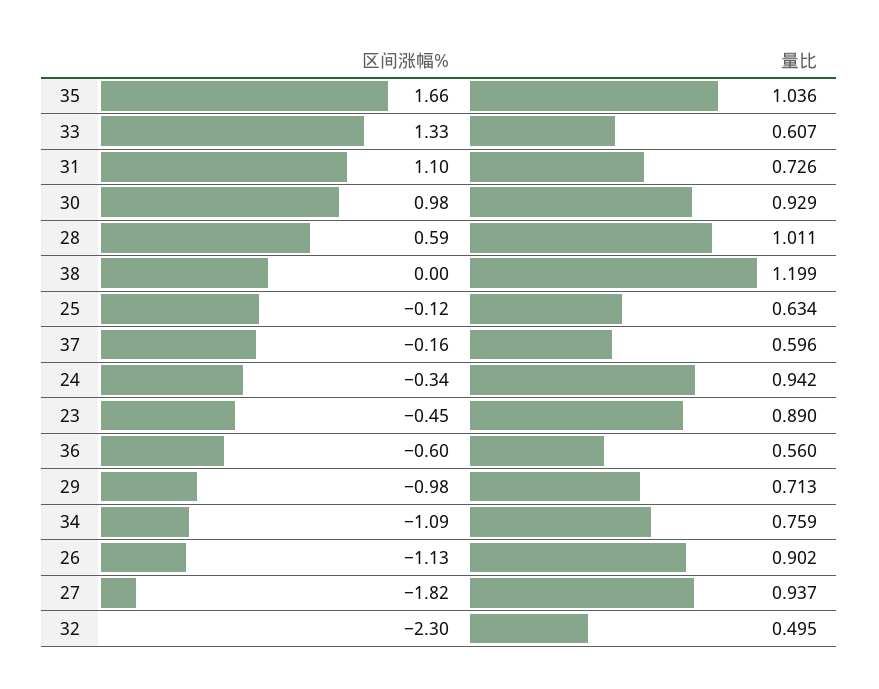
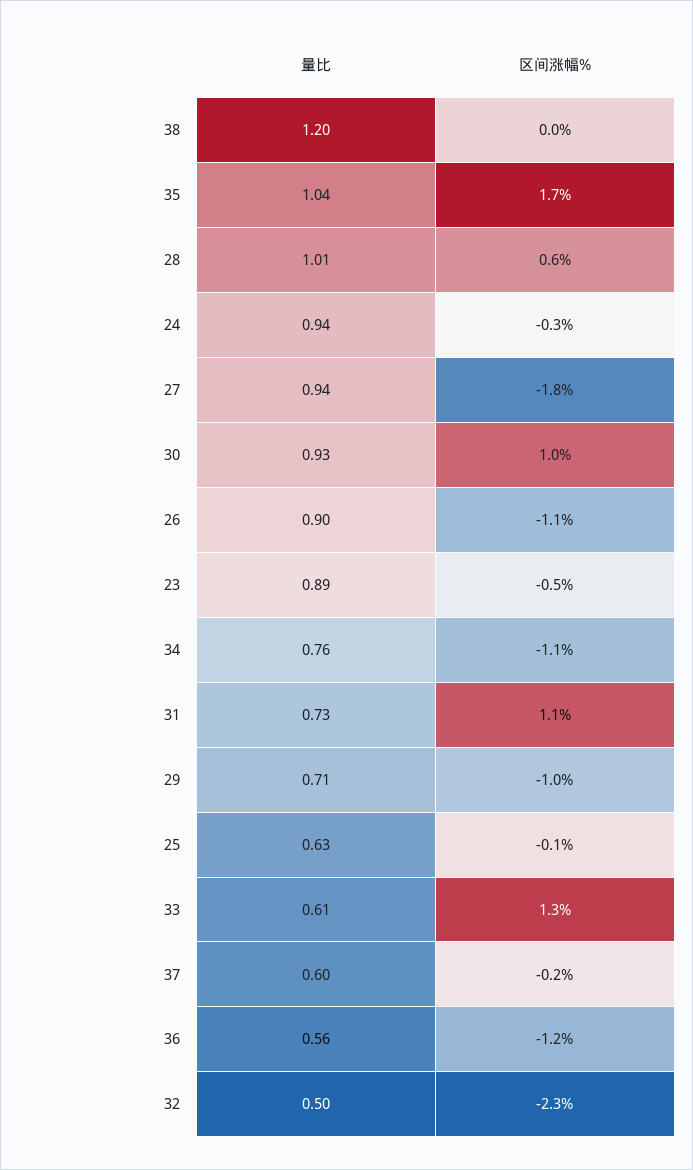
区间涨幅%, 36: -0.6 -> -1.2

